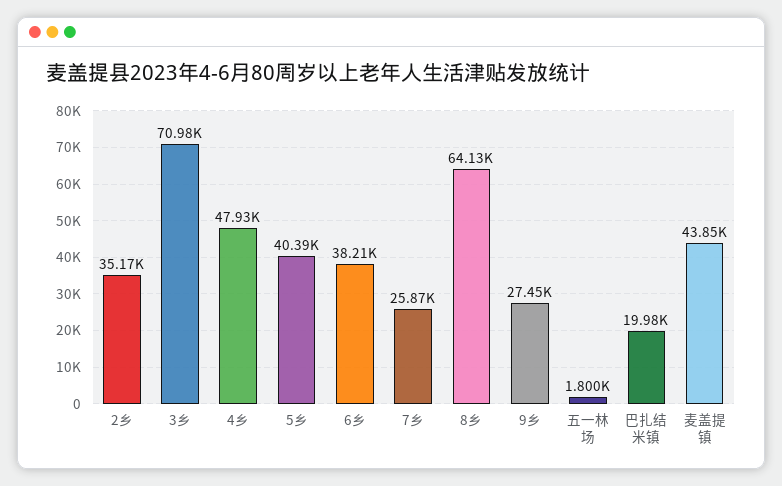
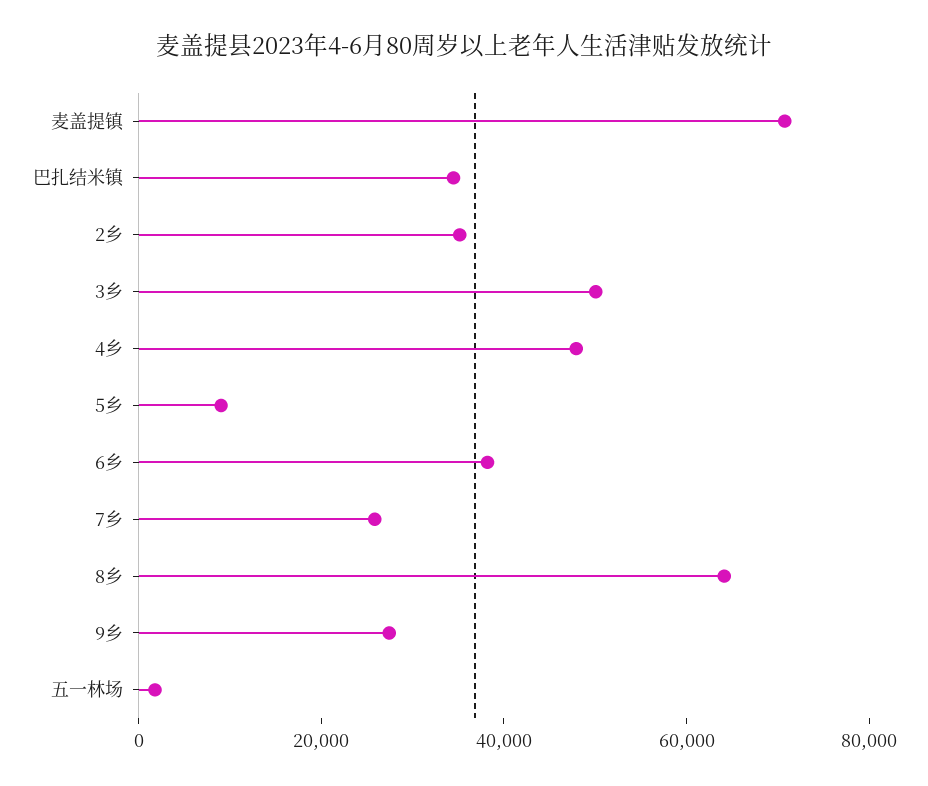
3乡: 70980 -> 50000
5乡: 40390 -> 10000
巴扎结米镇: 19980 -> 35000
麦盖提镇: 43850 -> 70000

